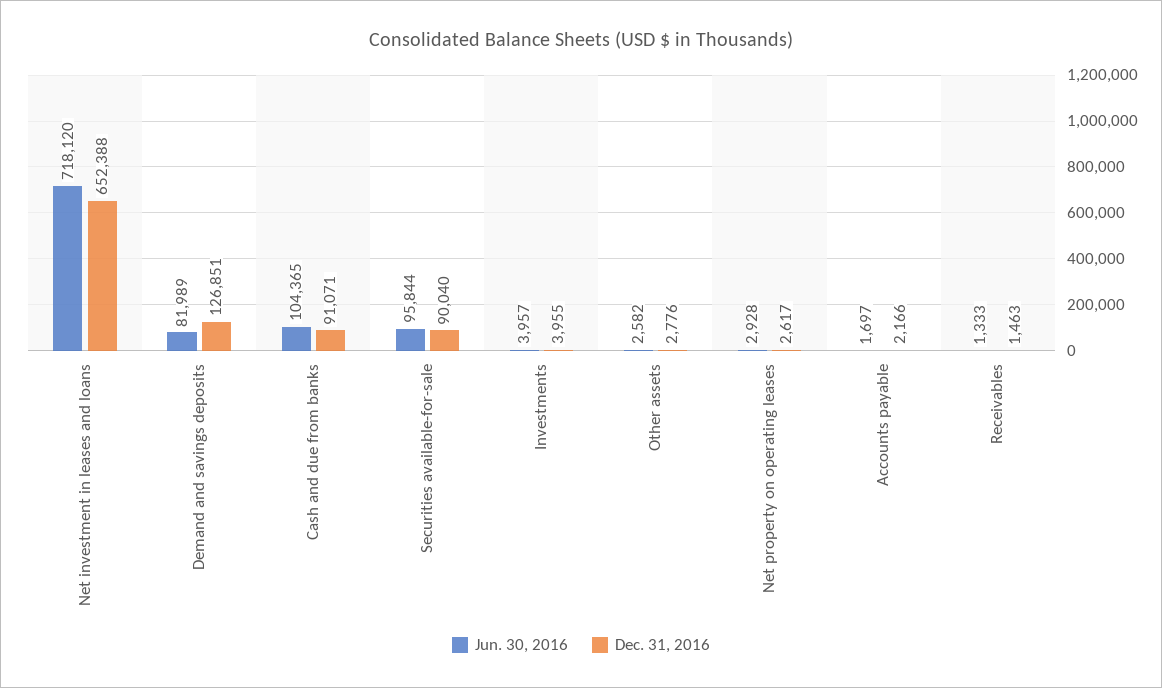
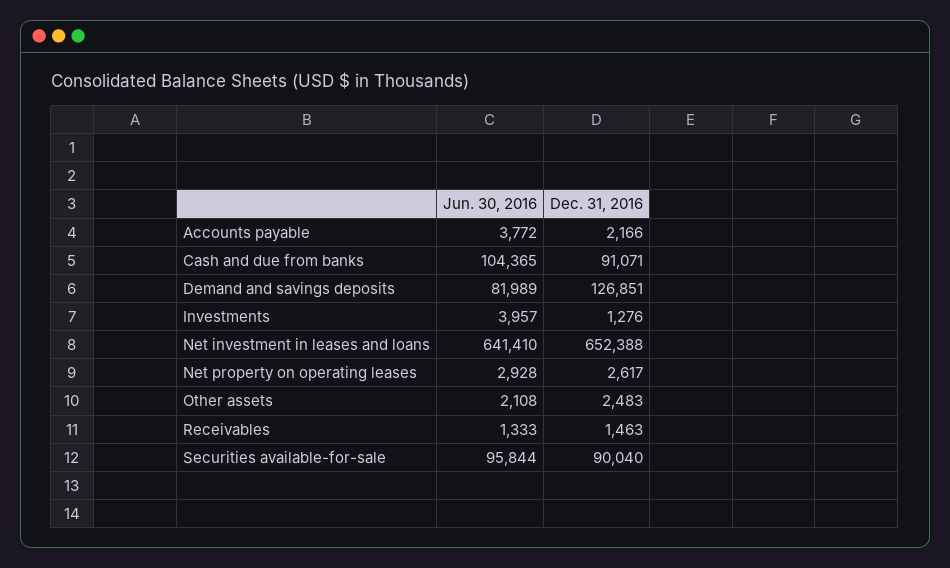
Jun. 30, 2016, Net investment in leases and loans: 718120 -> 641410
Dec. 31, 2016, Investments: 3955 -> 1276
Jun. 30, 2016, Other assets: 2582 -> 2108
Dec. 31, 2016, Other assets: 2776 -> 2483
Jun. 30, 2016, Accounts payable: 1697 -> 3772

